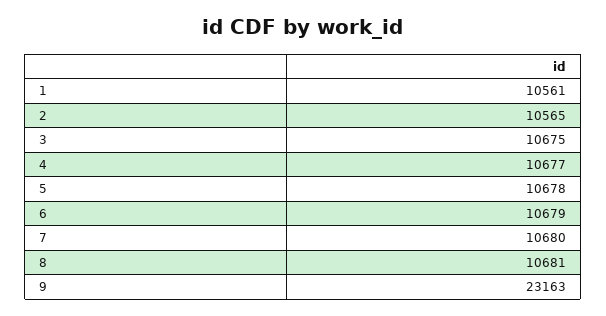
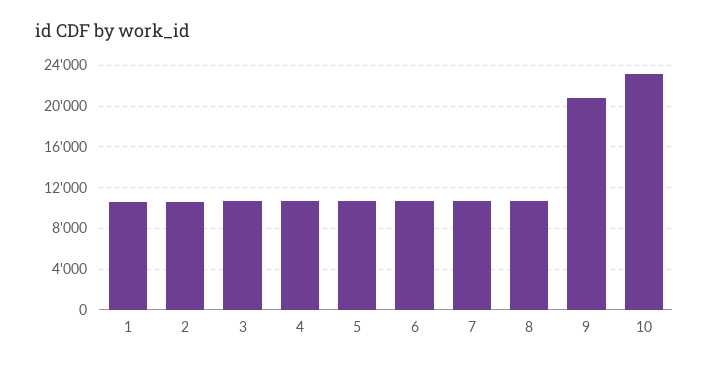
9: 23163 -> 21000
10: none -> 23000

